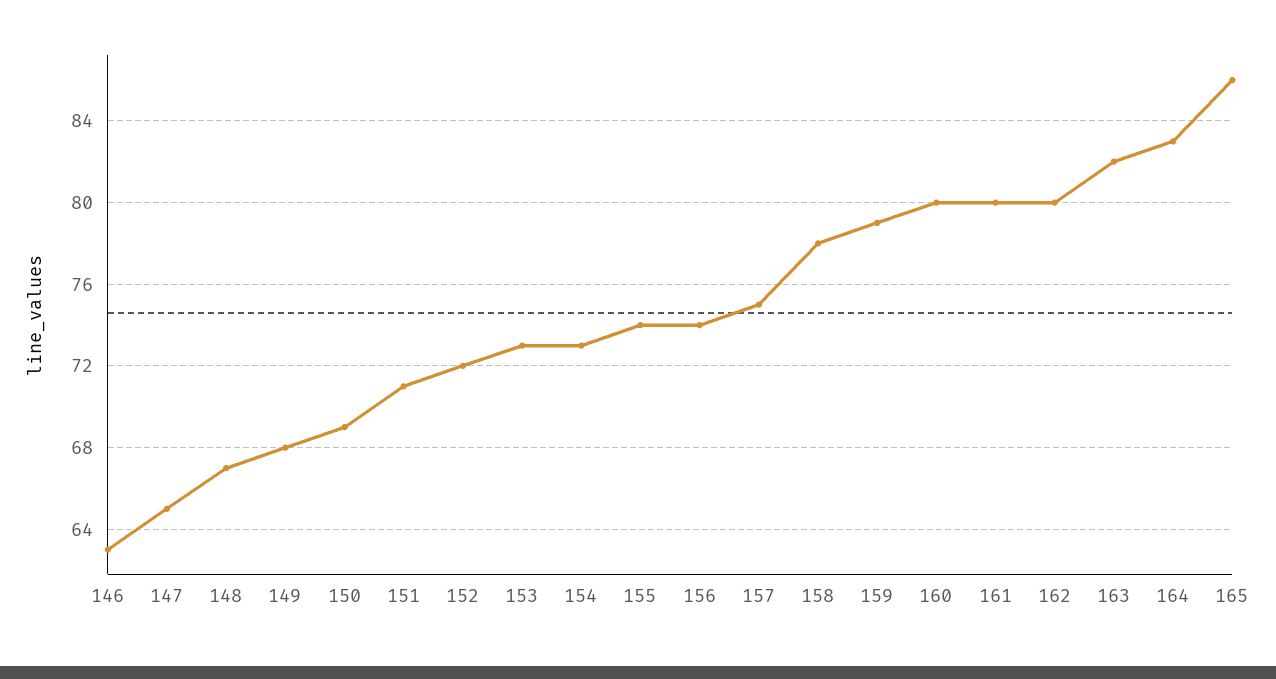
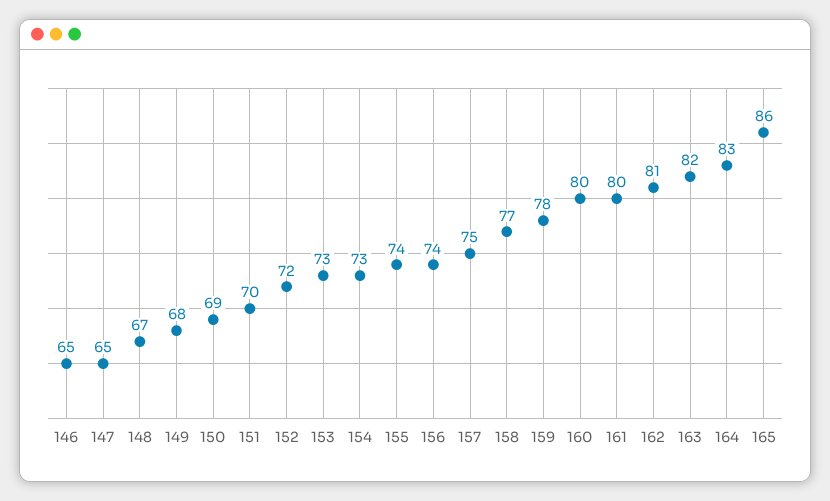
146: 63 -> 65
151: 71 -> 70
158: 78 -> 77
159: 79 -> 78
162: 80 -> 81

